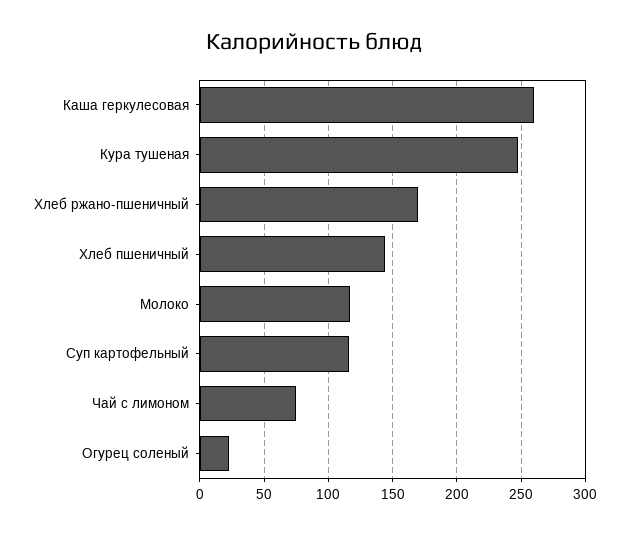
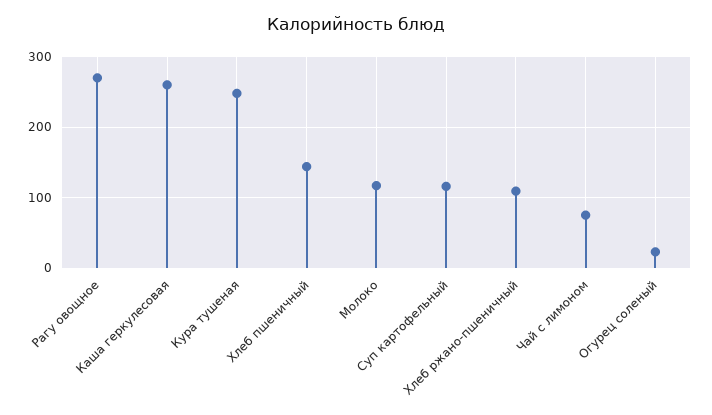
Хлеб ржано-пшеничный: 170 -> 110
Рагу овощное: none -> 270

